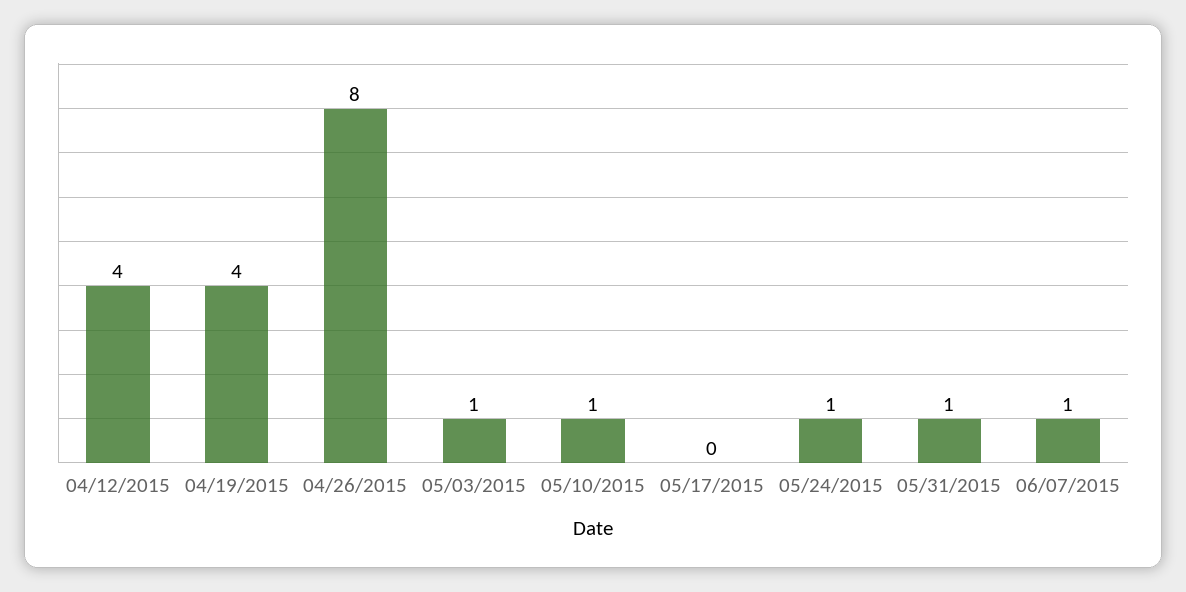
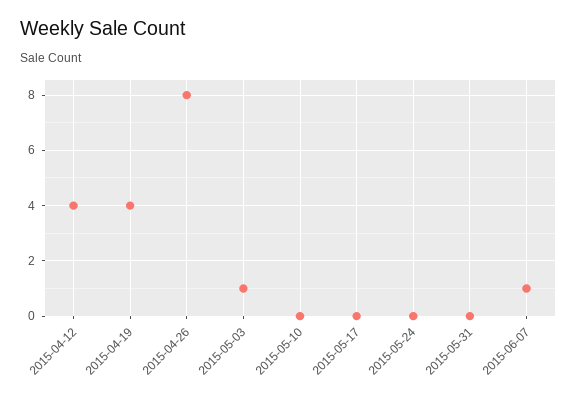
05/10/2015: 1 -> 0
05/24/2015: 1 -> 0
05/31/2015: 1 -> 0

